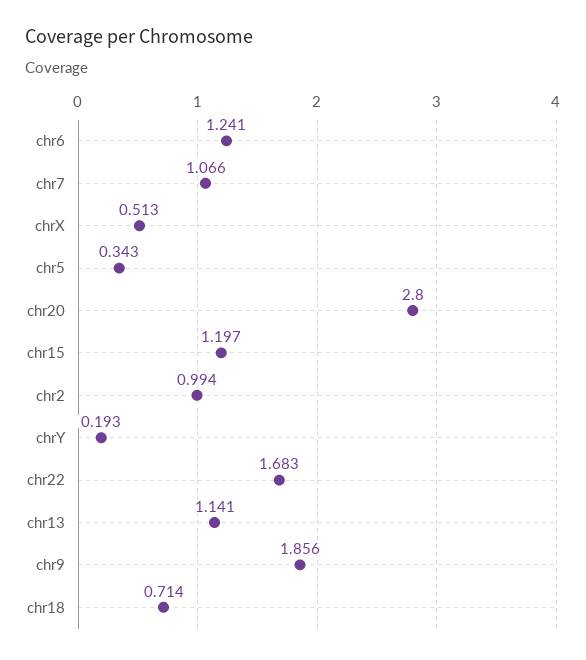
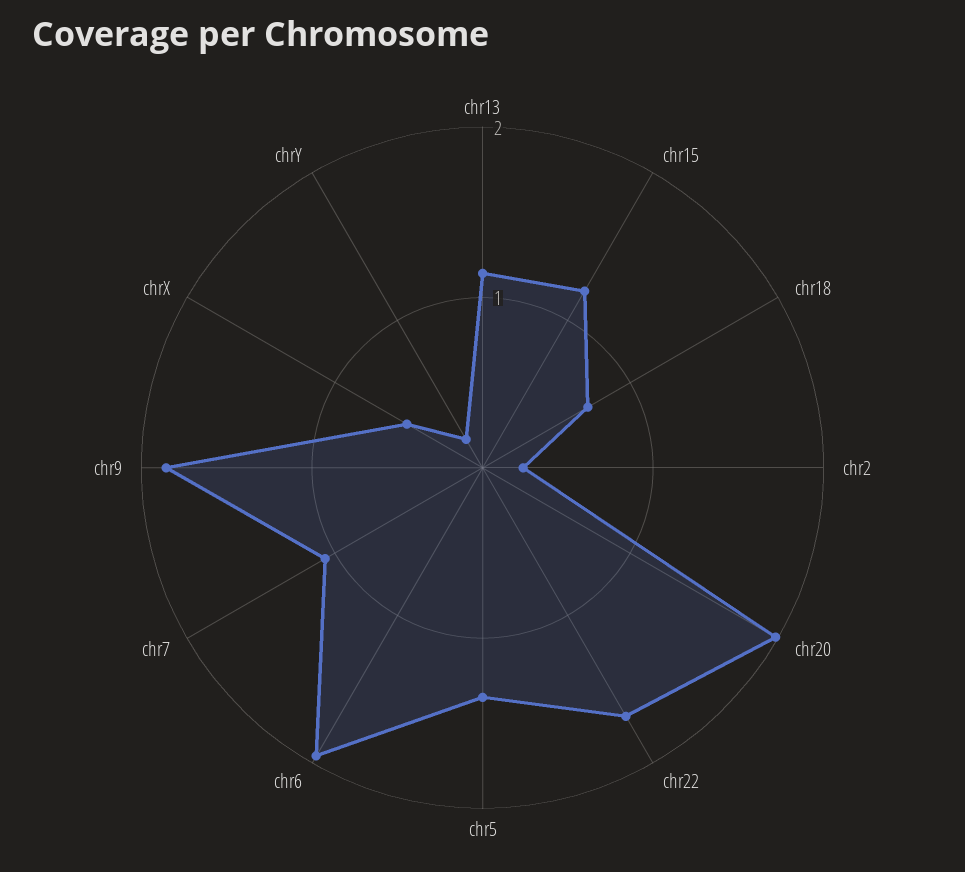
chr6: 1.241 -> 2
chr5: 0.343 -> 1.4
chr20: 2.8 -> 2
chr2: 0.994 -> 0.2

